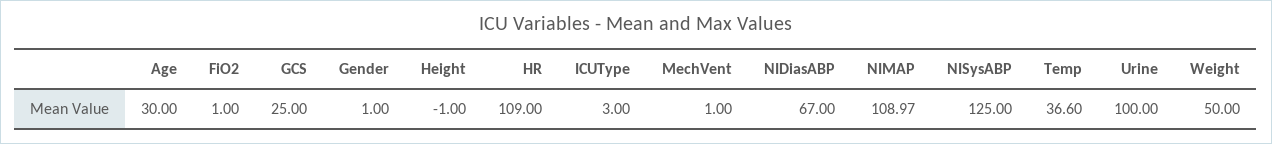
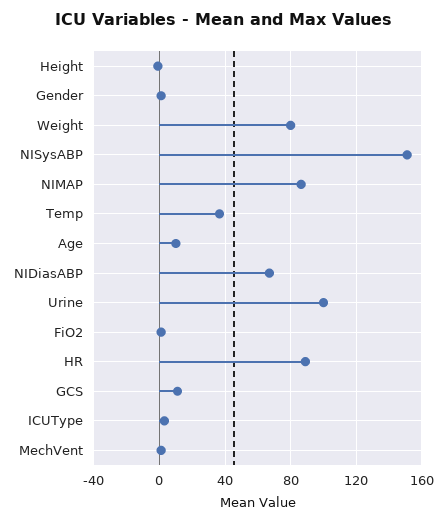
Age: 30 -> 10
GCS: 25 -> 10
HR: 109 -> 90
NIMAP: 108.97 -> 85
NISysABP: 125 -> 150
Weight: 50 -> 80

